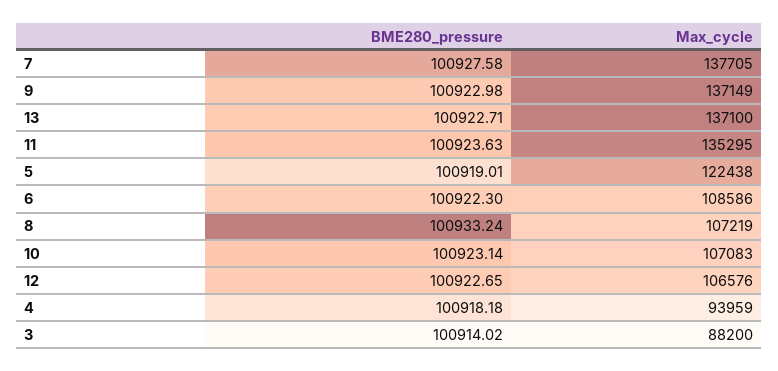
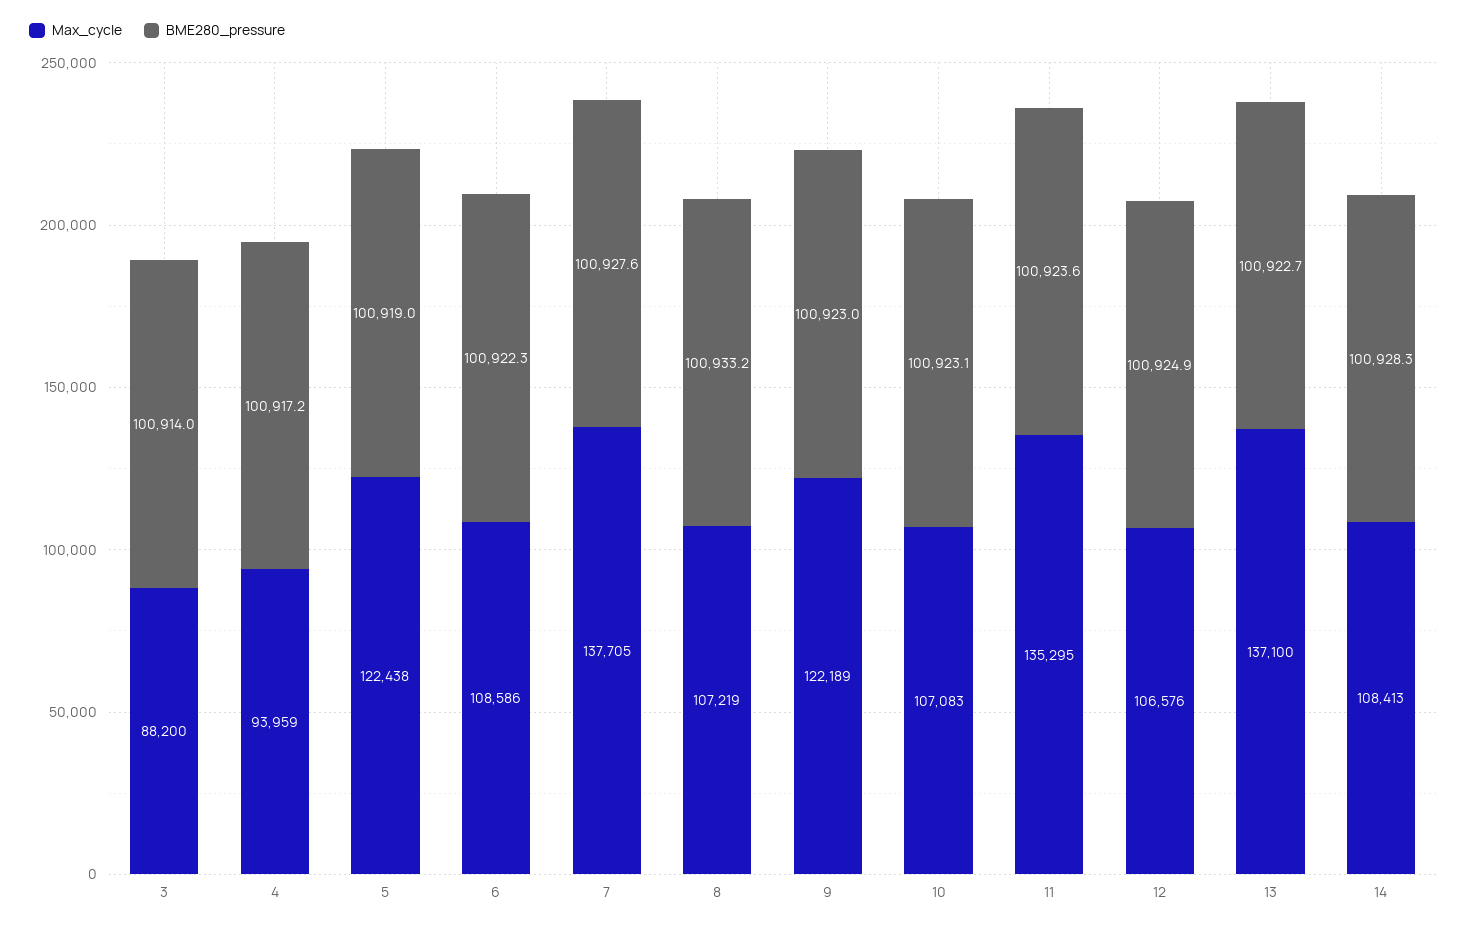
Max_cycle, 9: 137149 -> 122189
BME280_pressure, 12: 100922.65 -> 100924.9
BME280_pressure, 4: 100918.18 -> 100917.2
Max_cycle, 14: none -> 108413
BME280_pressure, 14: none -> 100928.3

